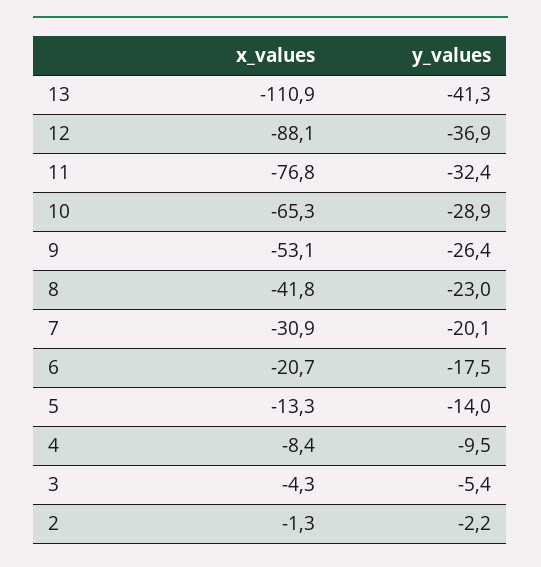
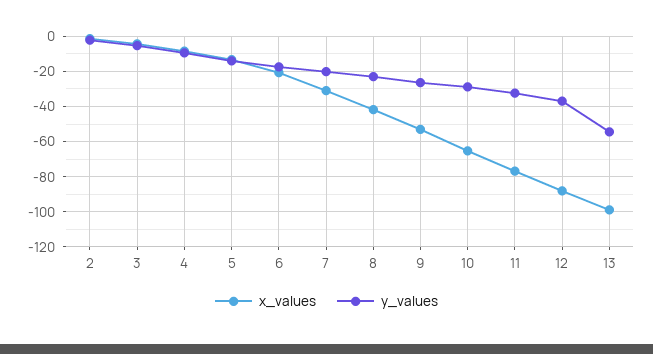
x_values, 13: -110.9 -> -100
y_values, 13: -41.3 -> -55

